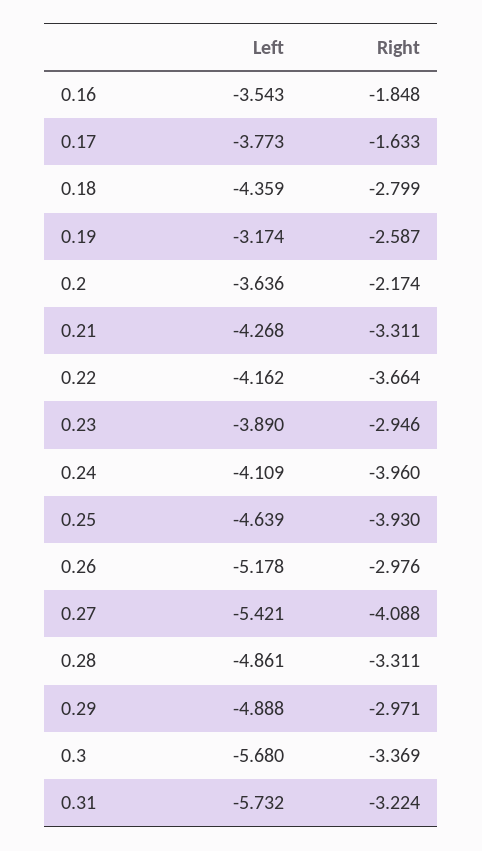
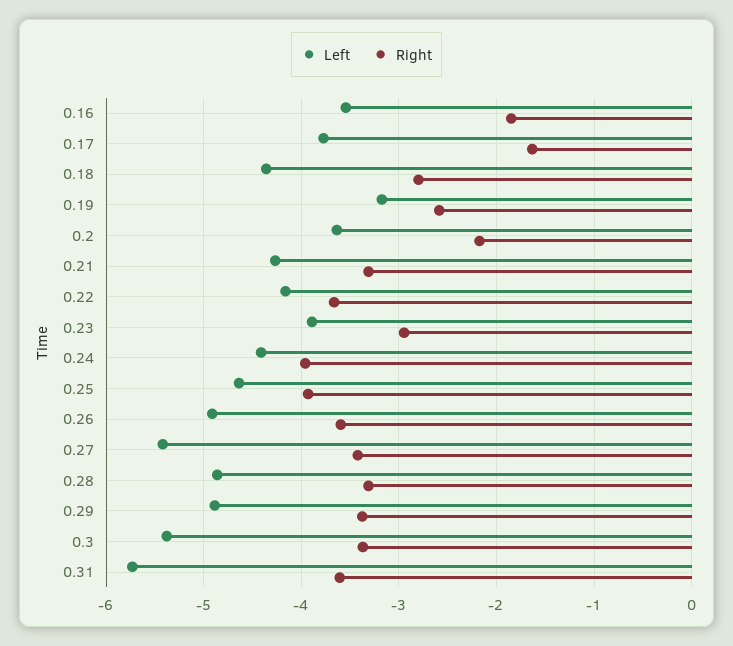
Left, 0.24: -4.109 -> -4.4
Left, 0.26: -5.178 -> -4.9
Right, 0.26: -2.976 -> -3.6
Right, 0.27: -4.088 -> -3.4
Right, 0.29: -2.971 -> -3.4
Left, 0.3: -5.68 -> -5.4
Right, 0.31: -3.224 -> -3.6

